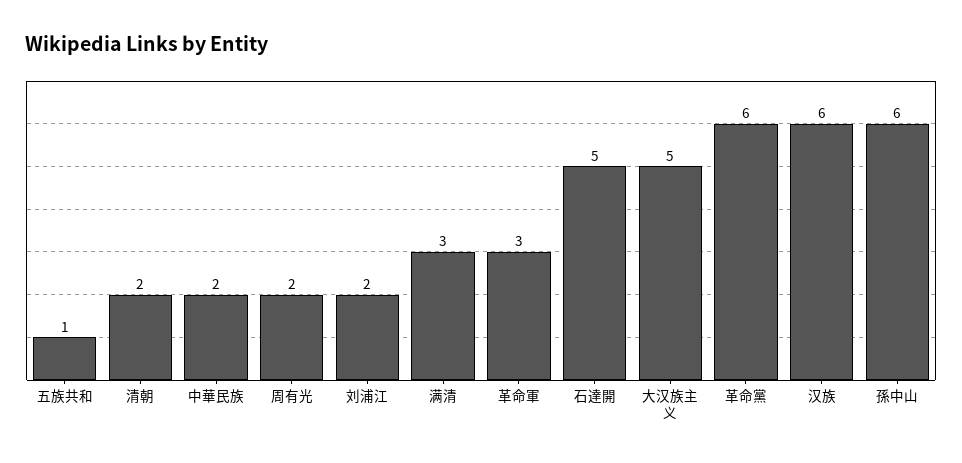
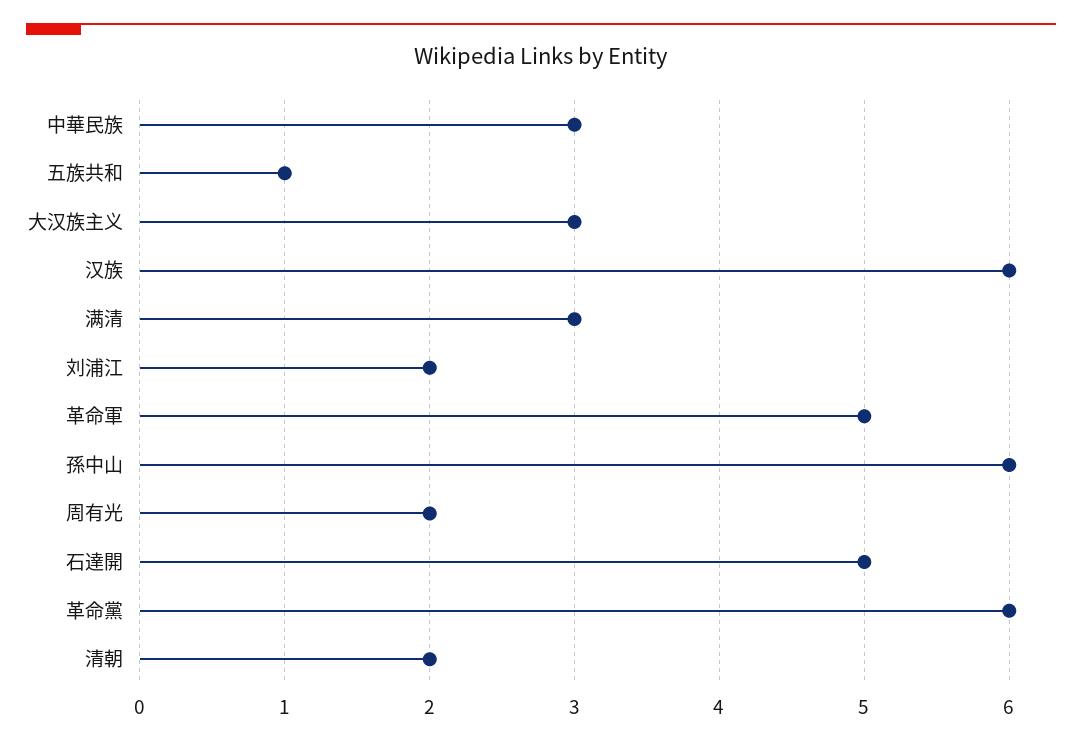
中華民族: 2 -> 3
革命軍: 3 -> 5
大汉族主义: 5 -> 3

